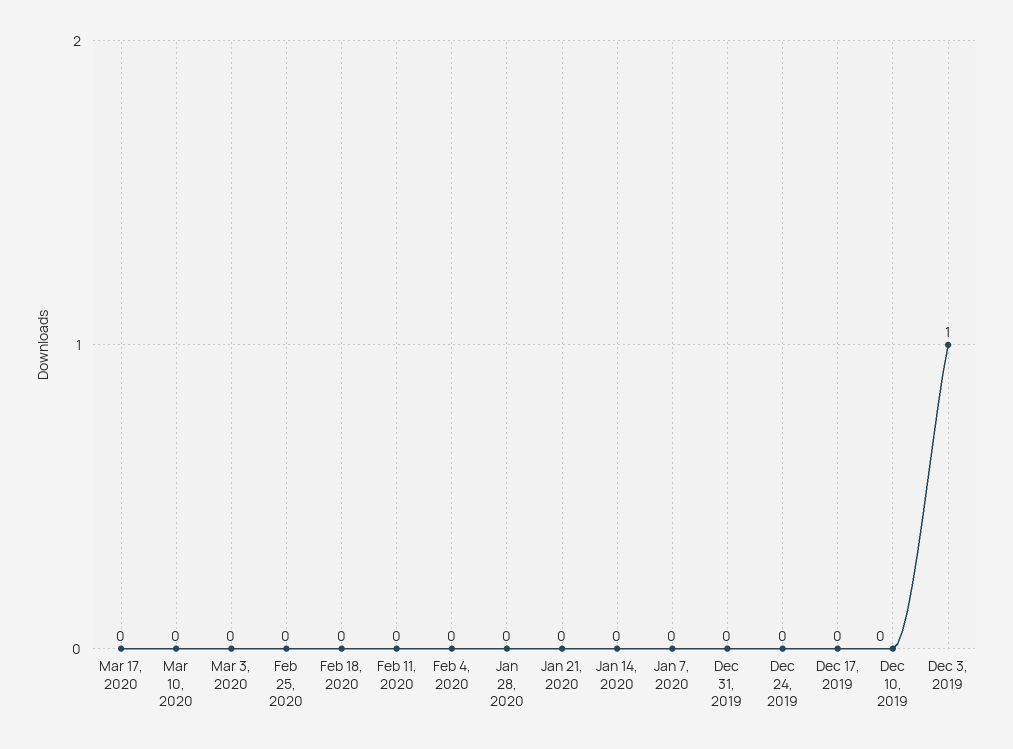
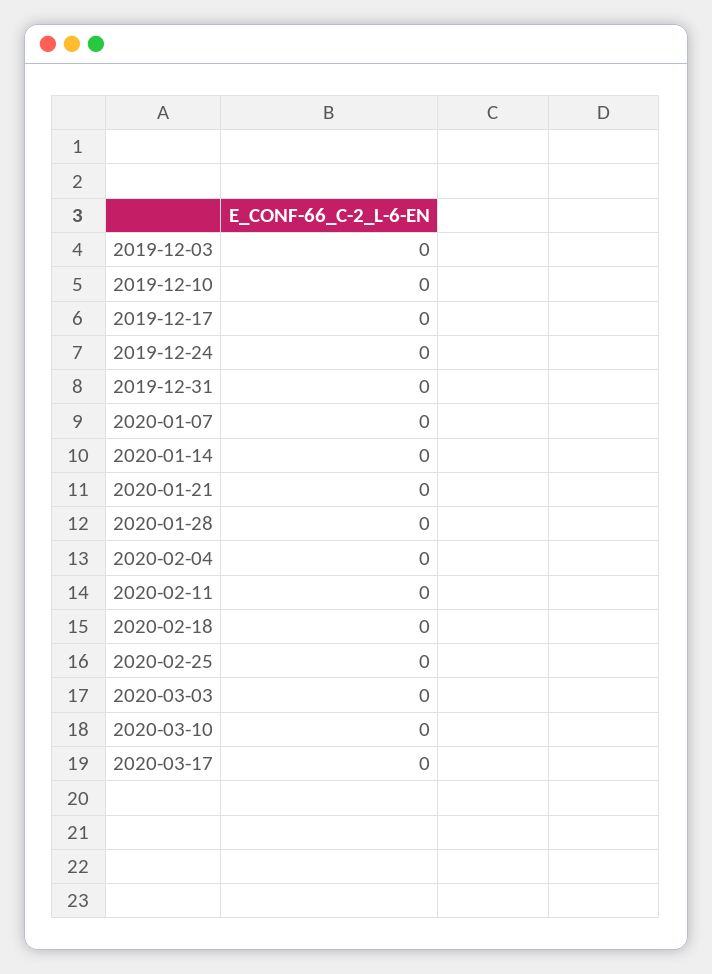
Dec 3, 2019: 1 -> 0

